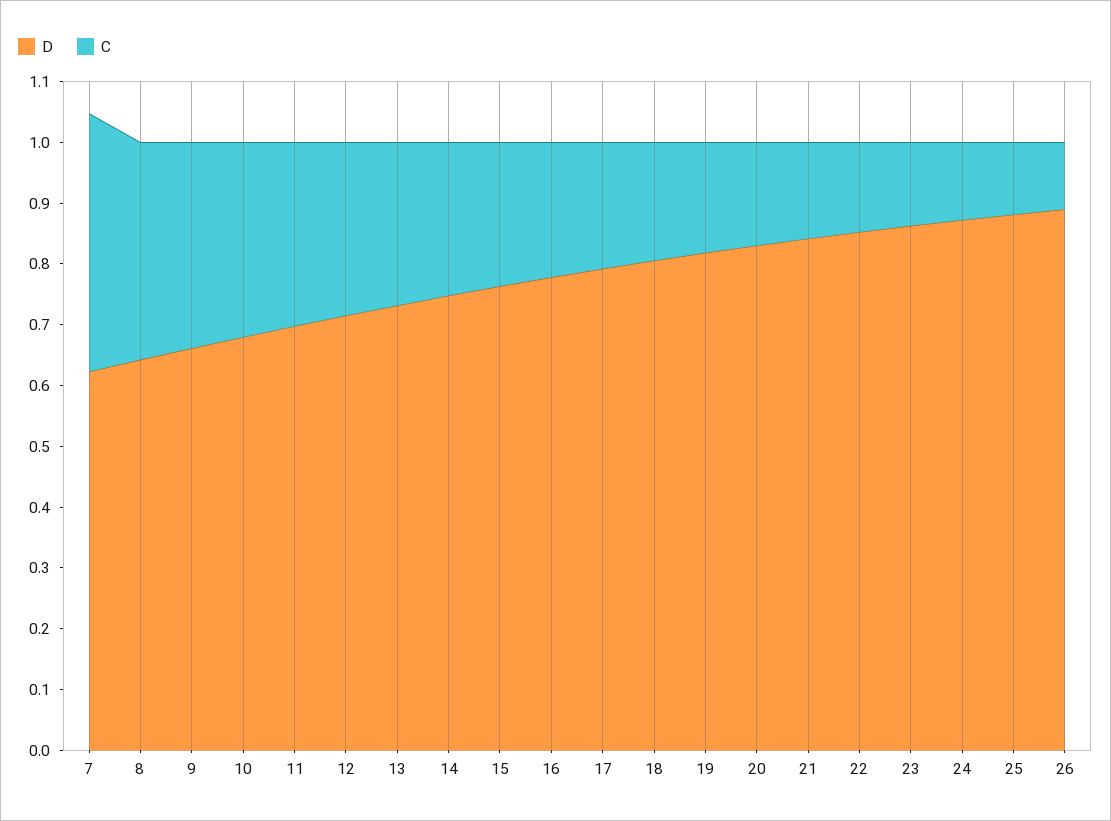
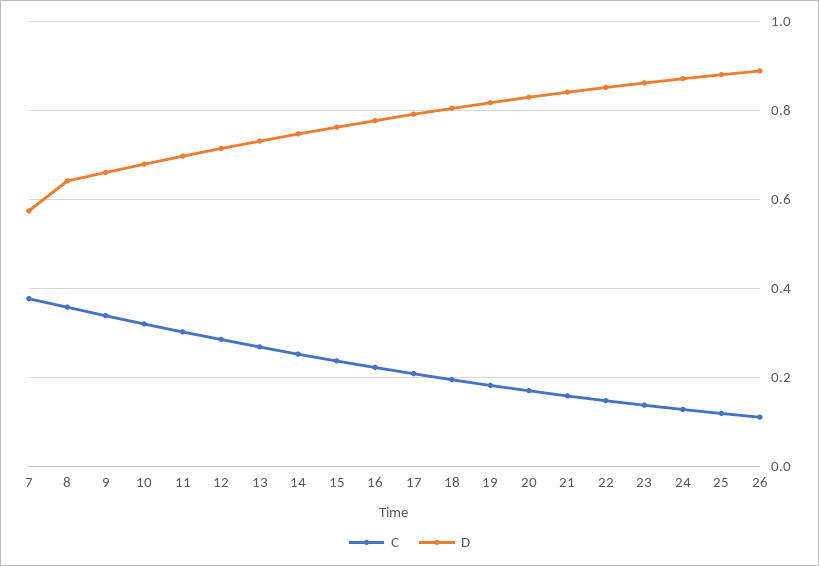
D, 7: 0.62 -> 0.58
C, 7: 0.42 -> 0.38

